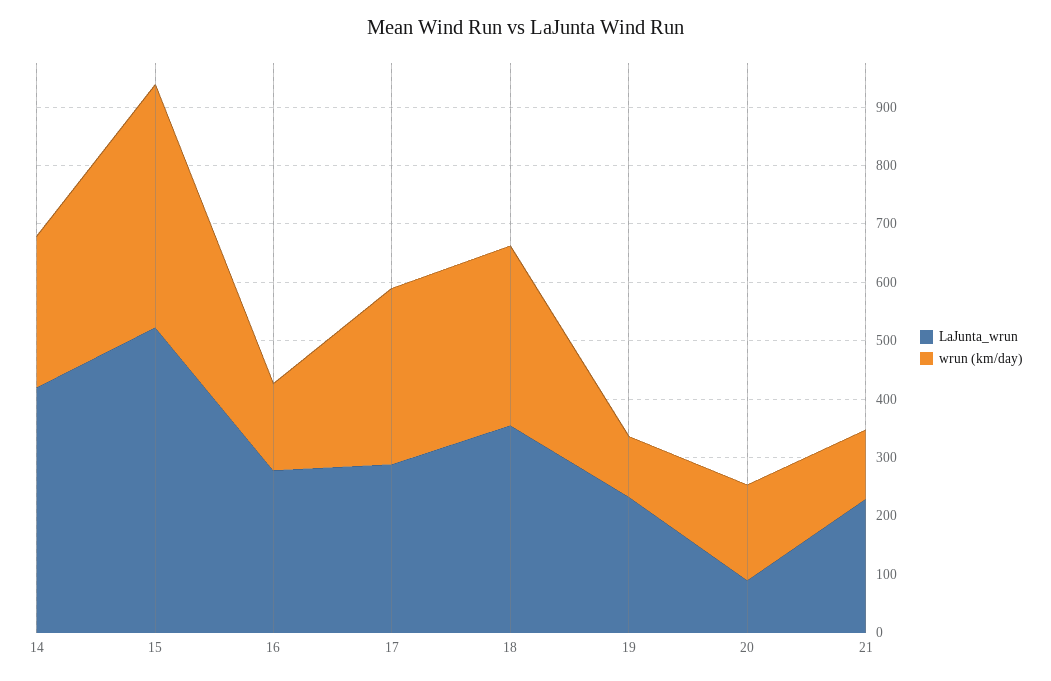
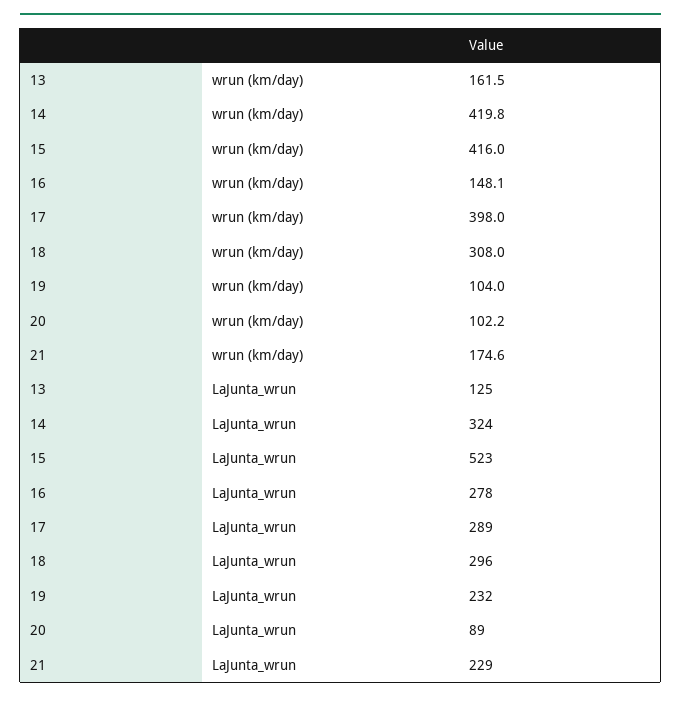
LaJunta_wrun, 14: 420 -> 324
wrun (km/day), 14: 260 -> 419.8
wrun (km/day), 17: 300 -> 398
LaJunta_wrun, 18: 360 -> 296
wrun (km/day), 20: 160 -> 102.2
wrun (km/day), 21: 120 -> 174.6
wrun (km/day), 13: none -> 161.5
LaJunta_wrun, 13: none -> 125

